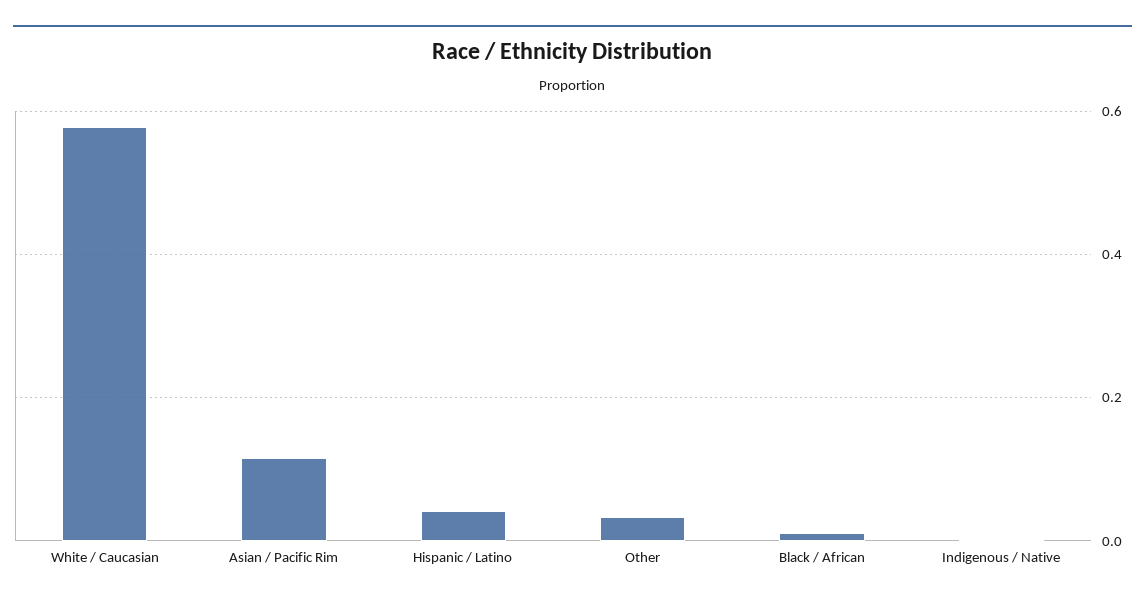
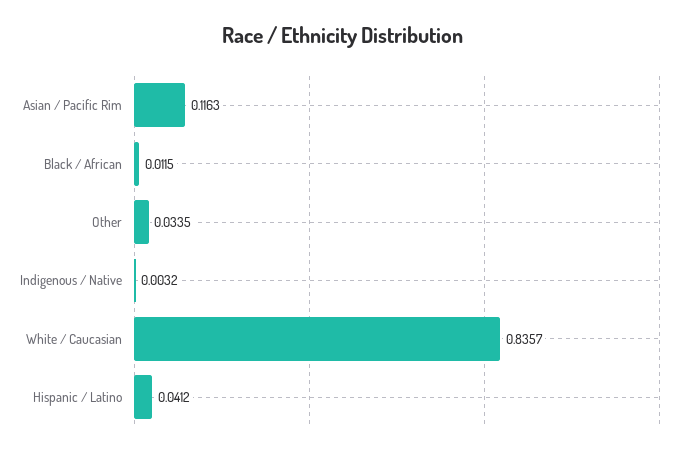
White / Caucasian: 0.58 -> 0.8357

